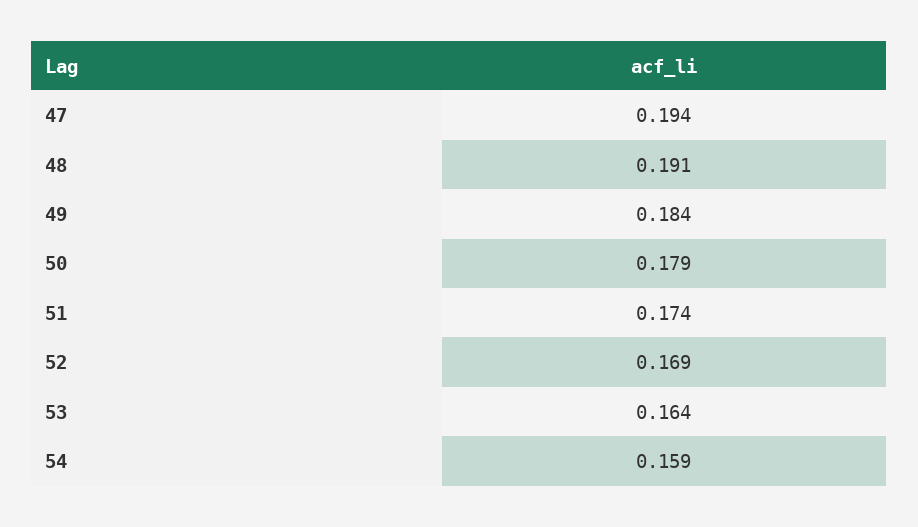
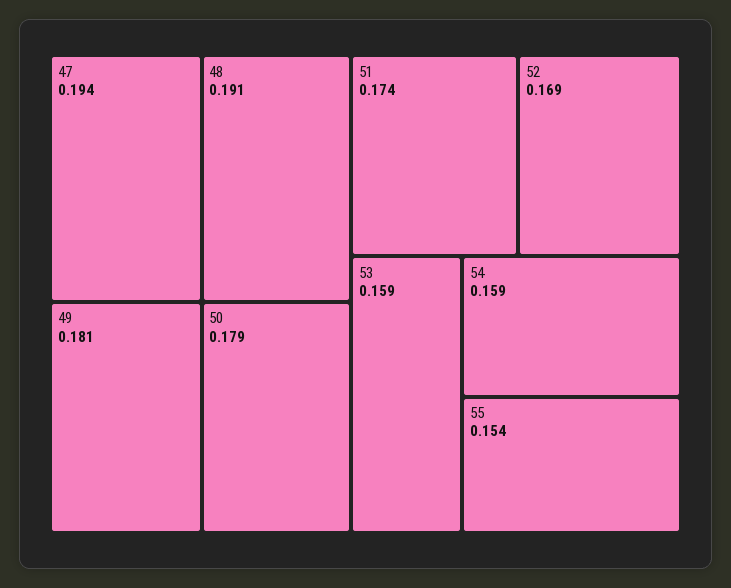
49: 0.184 -> 0.181
53: 0.164 -> 0.159
55: none -> 0.154

